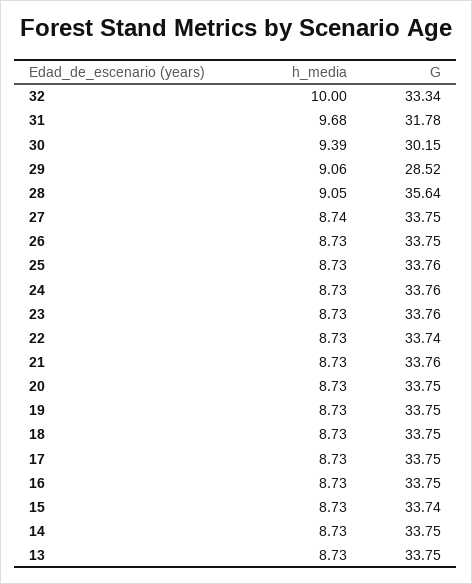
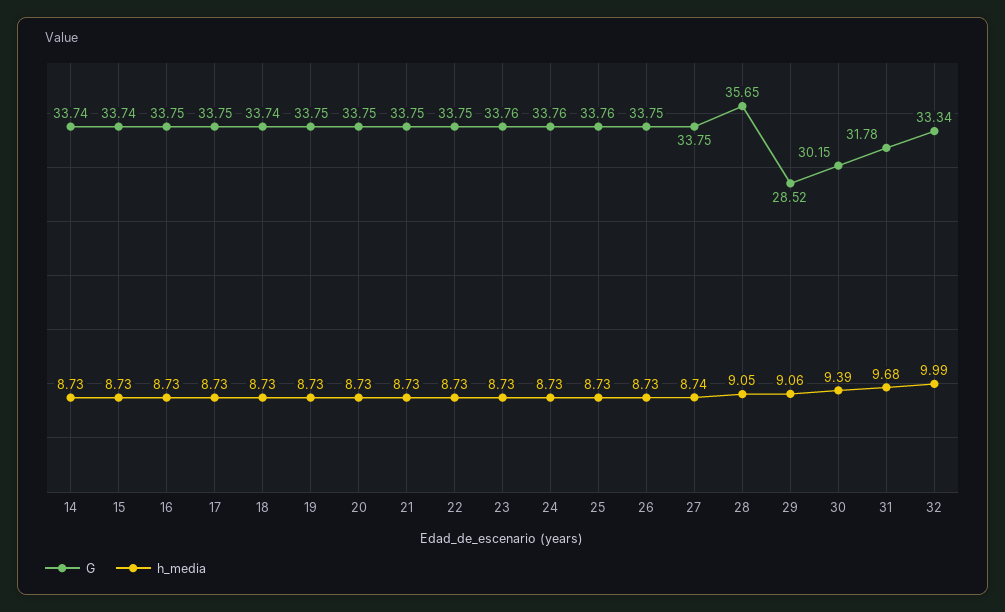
h_media, 32: 10 -> 9.99
G, 28: 35.64 -> 35.65
G, 22: 33.74 -> 33.75
G, 21: 33.76 -> 33.75
G, 18: 33.75 -> 33.74
G, 14: 33.75 -> 33.74
h_media, 13: 8.73 -> none
G, 13: 33.75 -> none

